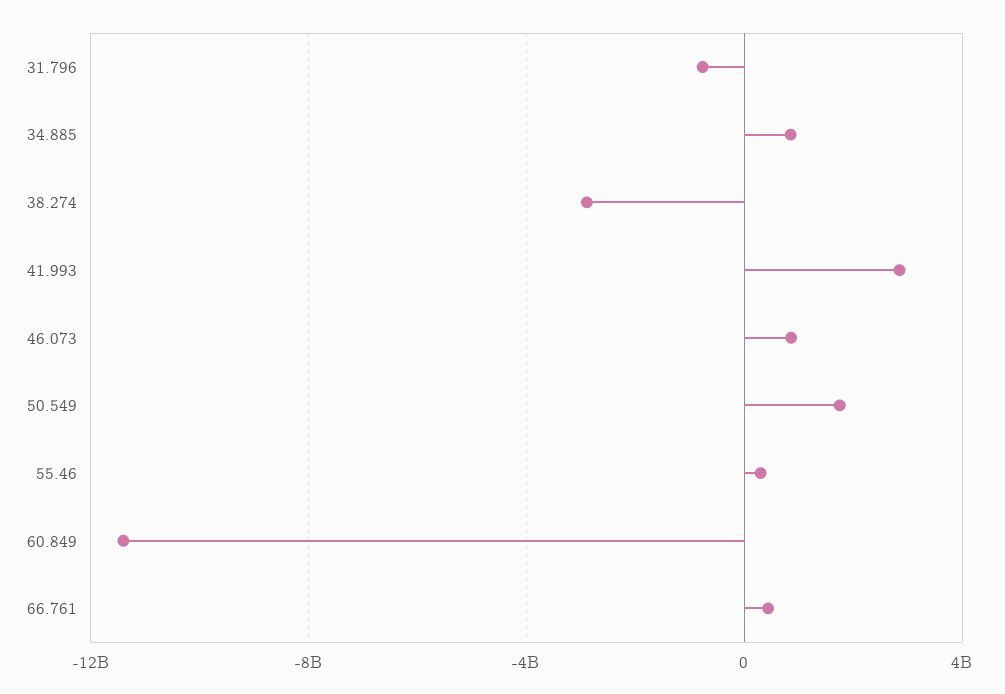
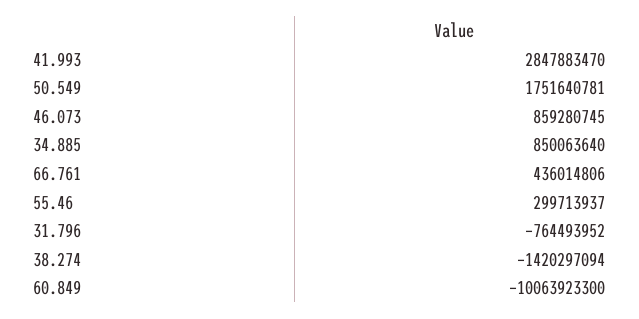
38.274: -3000000000 -> -1420297094
60.849: -11500000000 -> -10063923300

